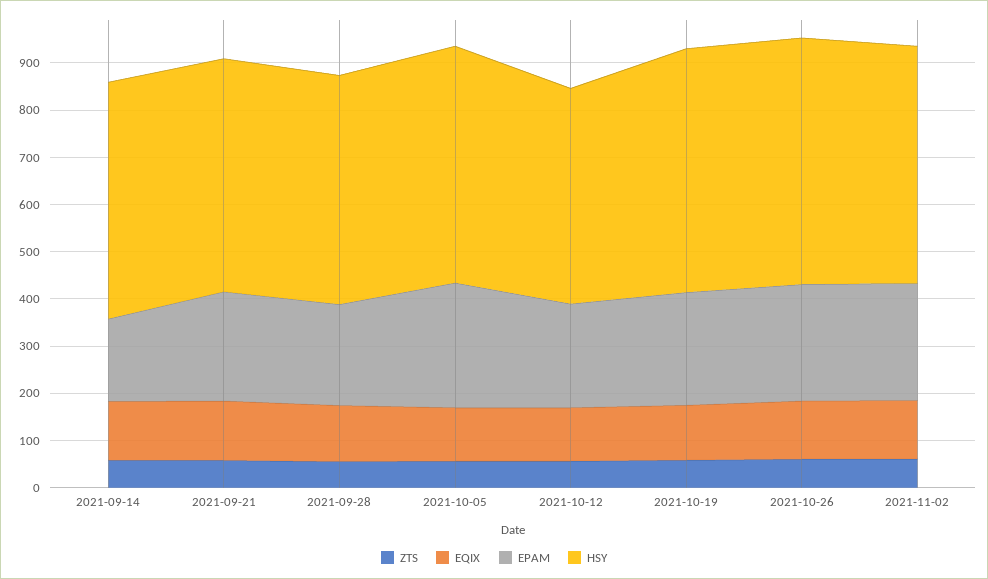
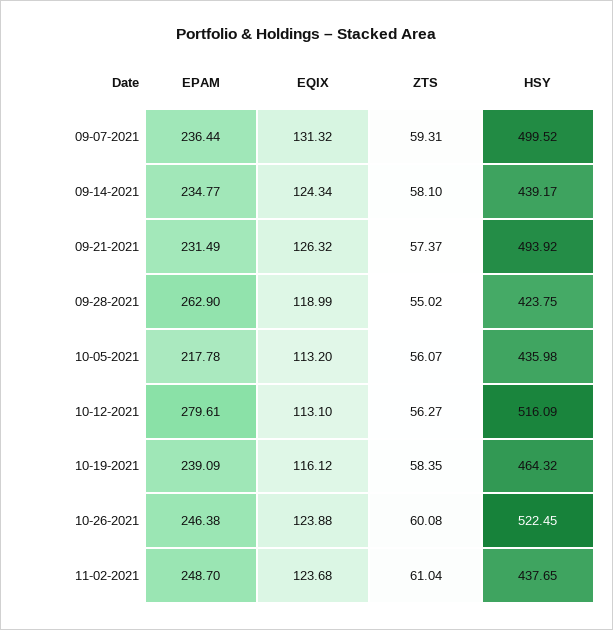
EPAM, 2021-09-14: 180 -> 234.77
HSY, 2021-09-14: 500 -> 439.17
EPAM, 2021-09-28: 220 -> 262.9
HSY, 2021-09-28: 480 -> 423.75
EPAM, 2021-10-05: 260 -> 217.78
HSY, 2021-10-05: 500 -> 435.98
EPAM, 2021-10-12: 220 -> 279.61
HSY, 2021-10-12: 460 -> 516.09
HSY, 2021-10-19: 520 -> 464.32
HSY, 2021-11-02: 500 -> 437.65
EPAM, 09-07-2021: none -> 236.44
EQIX, 09-07-2021: none -> 131.32
ZTS, 09-07-2021: none -> 59.31
HSY, 09-07-2021: none -> 499.52

